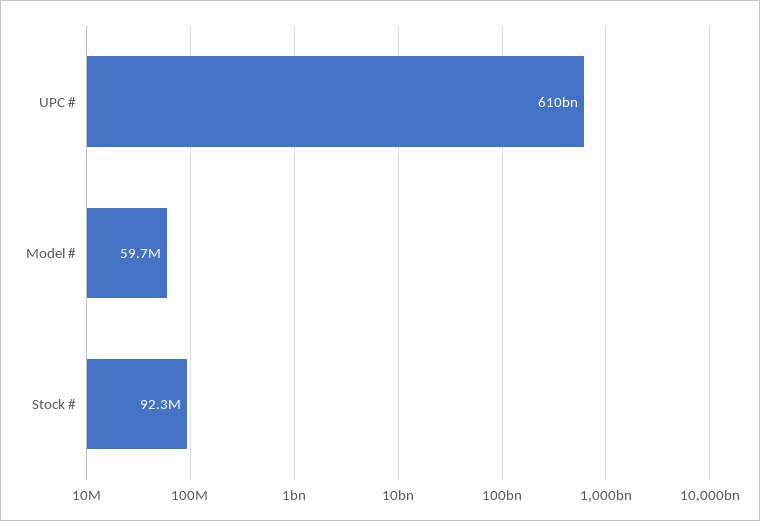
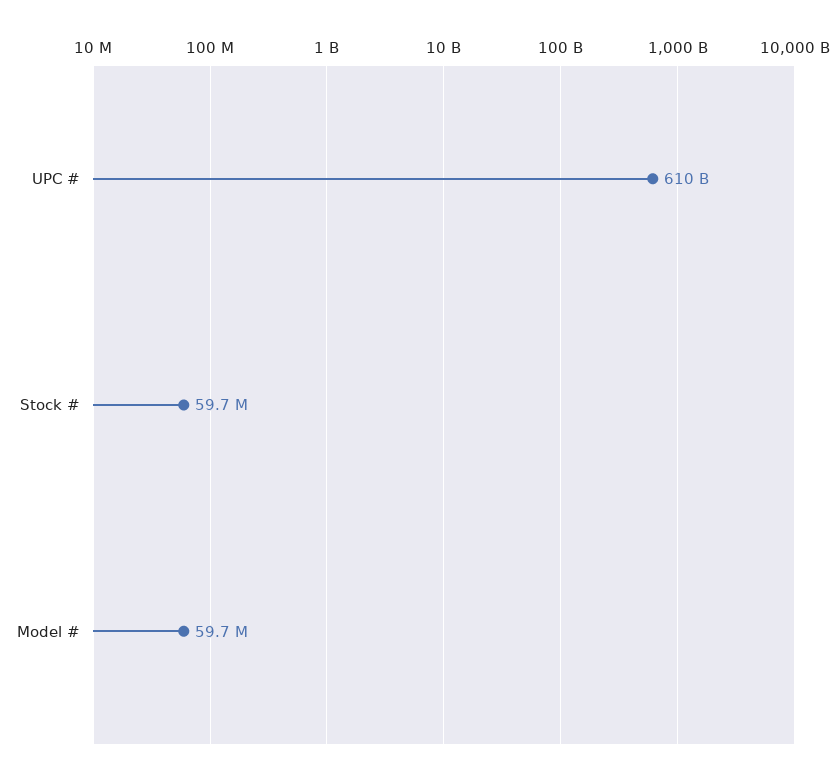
Stock #: 92300000 -> 59700000

